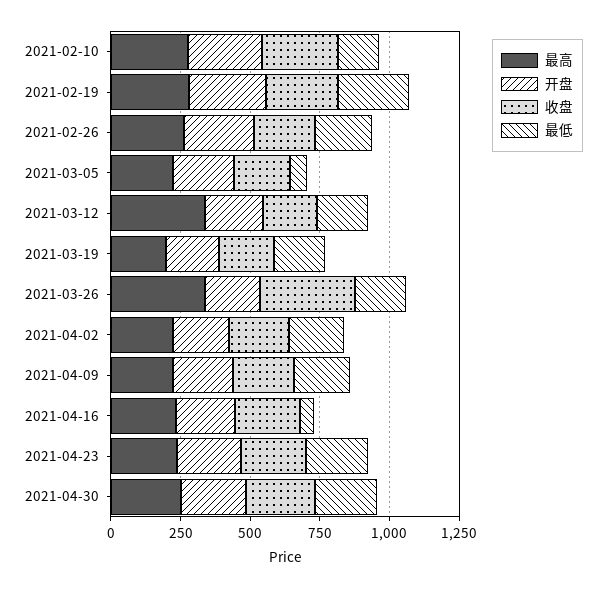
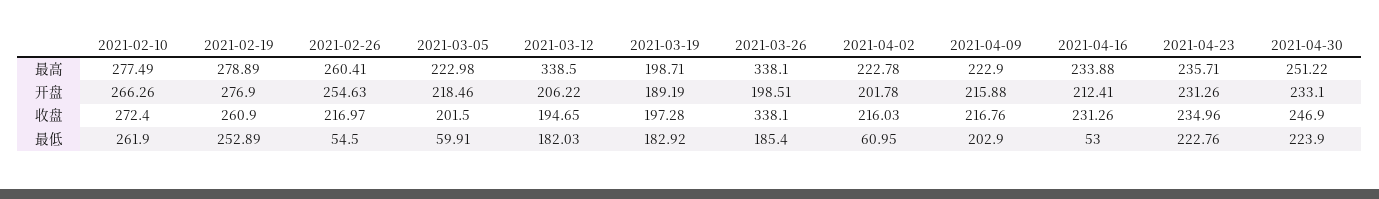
最低, 2021-02-10: 150 -> 261.9
最低, 2021-02-26: 200 -> 54.5
最低, 2021-04-02: 200 -> 60.95

